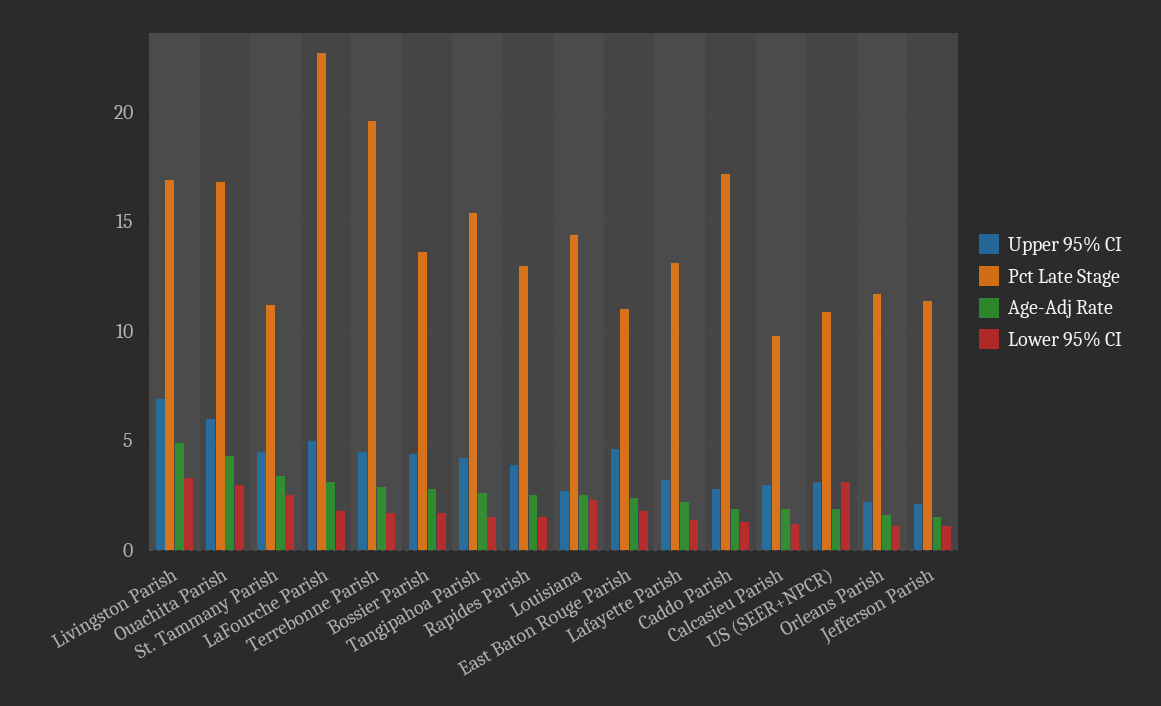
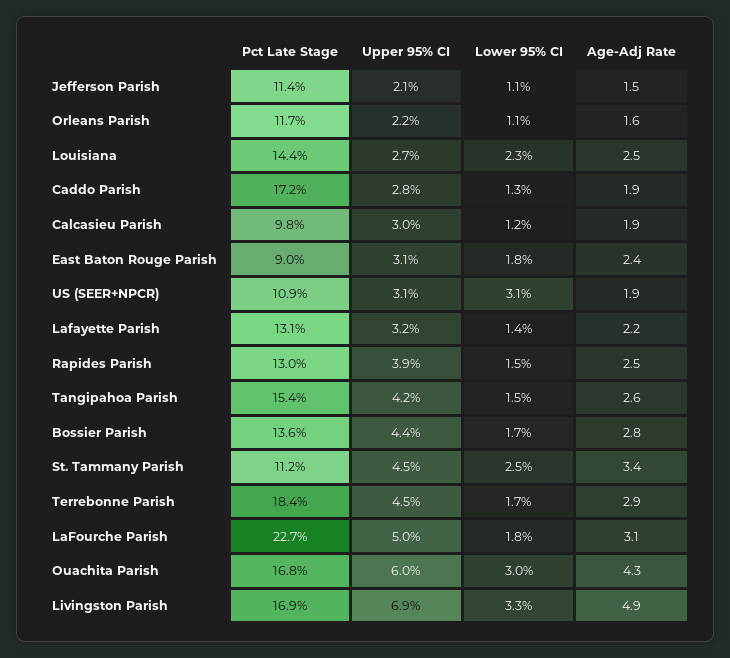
Pct Late Stage, Terrebonne Parish: 19.5 -> 18.4
Upper 95% CI, East Baton Rouge Parish: 4.5 -> 3.1
Pct Late Stage, East Baton Rouge Parish: 11 -> 9

